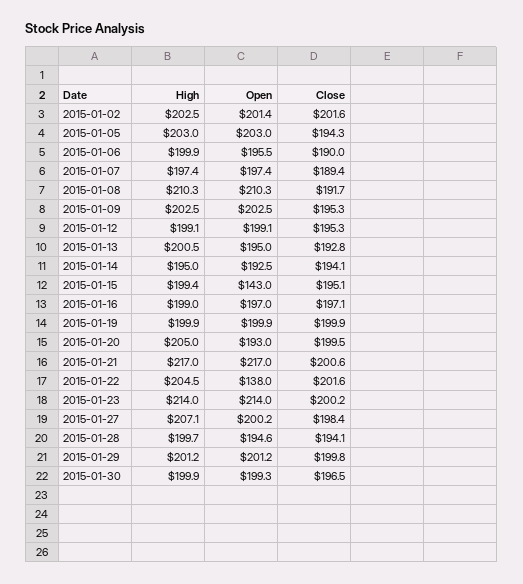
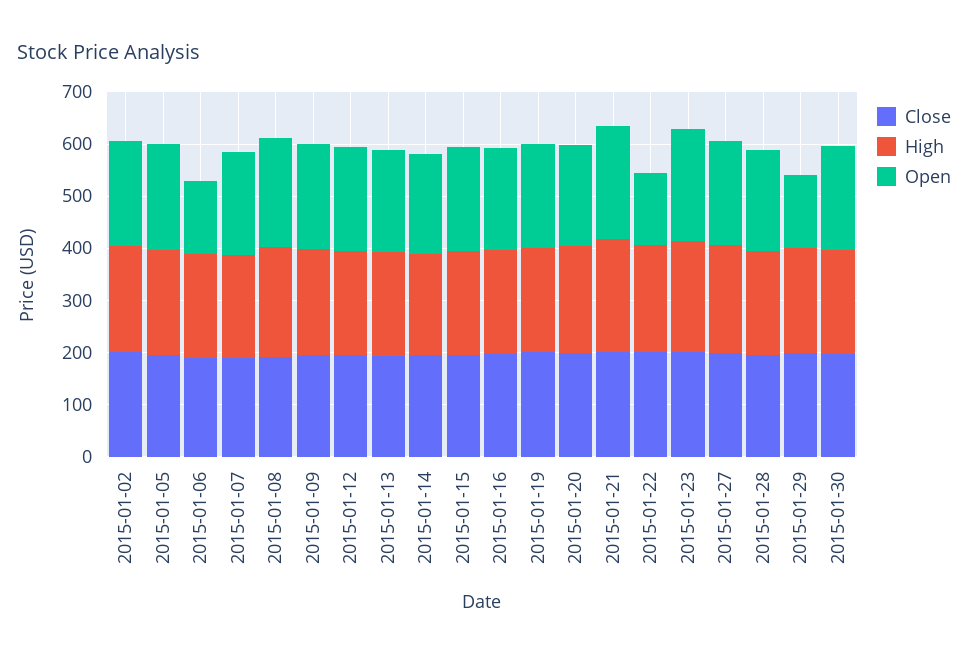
Open, 2015-01-06: 195.5 -> 140
Open, 2015-01-15: 143 -> 200
Open, 2015-01-29: 201.2 -> 140

